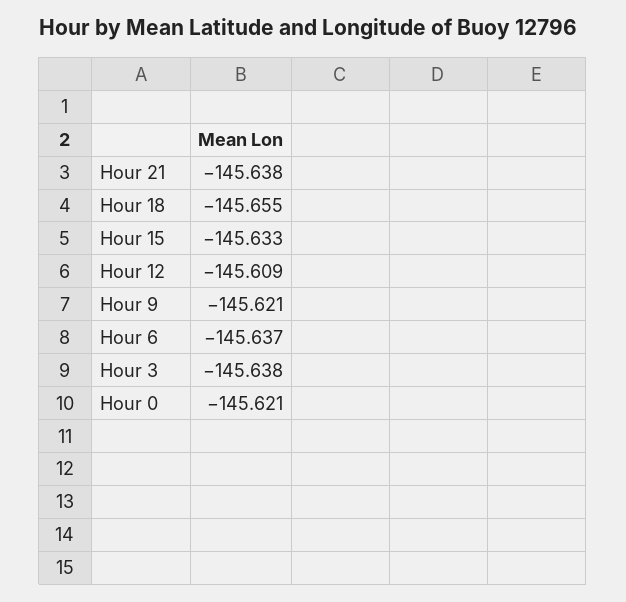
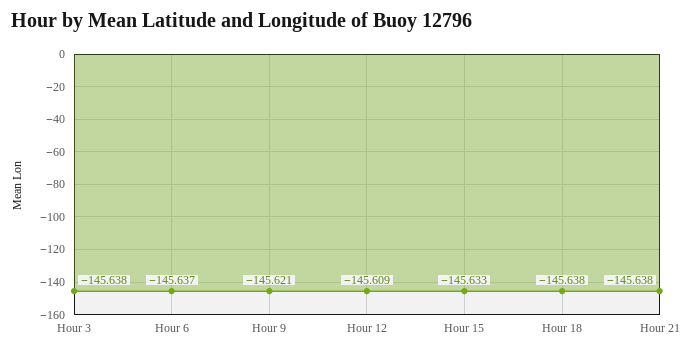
Hour 18: -145.655 -> -145.638
Hour 0: -145.621 -> none

